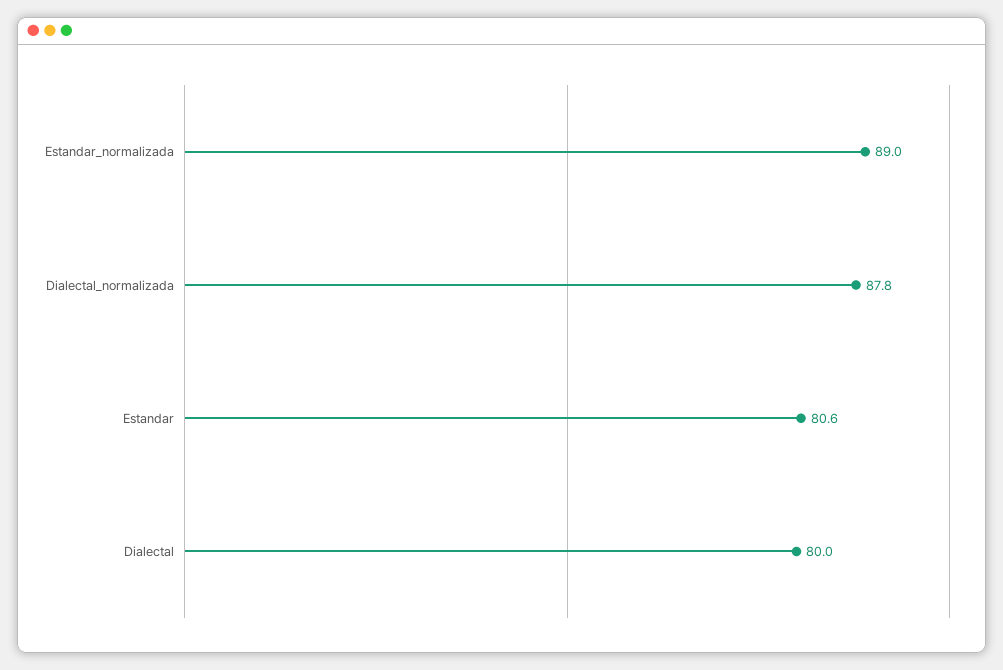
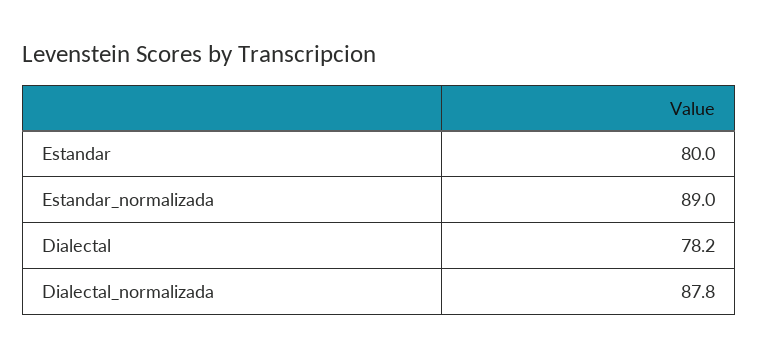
Estandar: 80.6 -> 80
Dialectal: 80 -> 78.2

